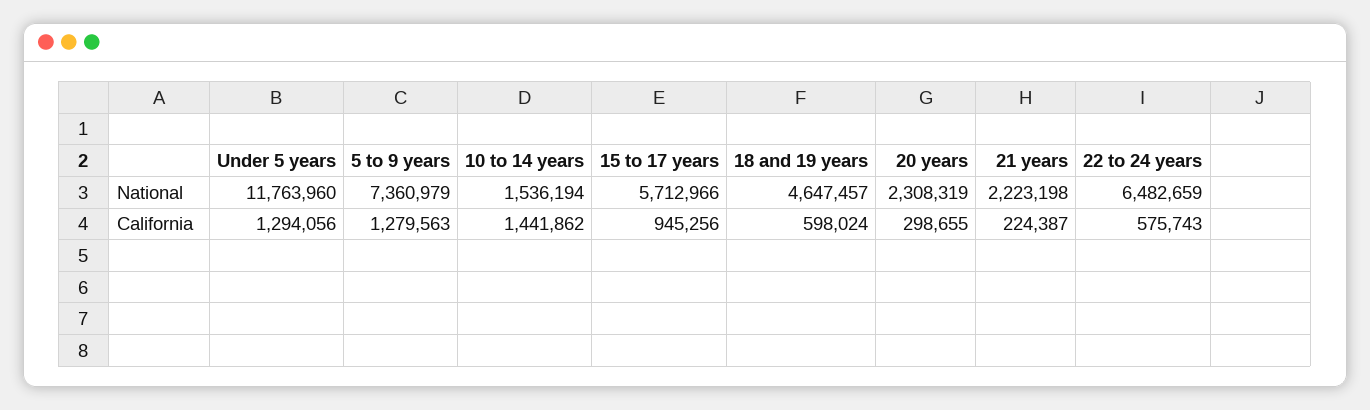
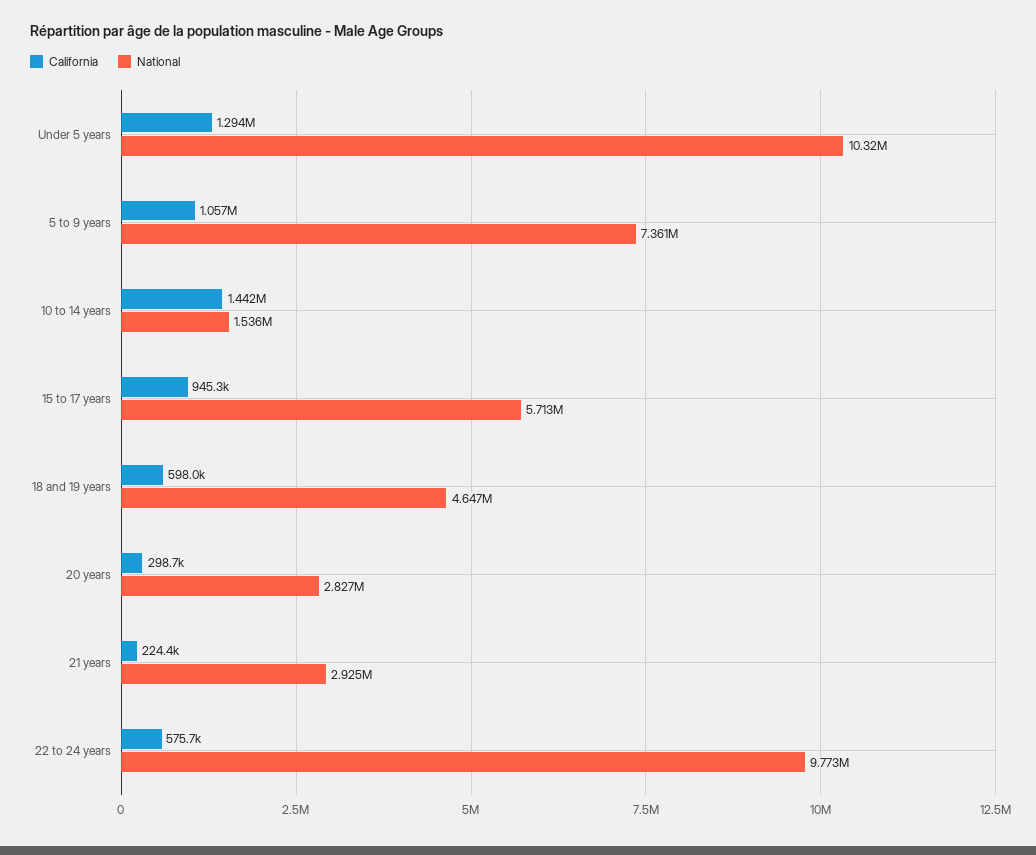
National, Under 5 years: 11763960 -> 10320000
National, 20 years: 2308319 -> 2827000
National, 21 years: 2223198 -> 2925000
National, 22 to 24 years: 6482659 -> 9773000
California, 5 to 9 years: 1279563 -> 1057000

